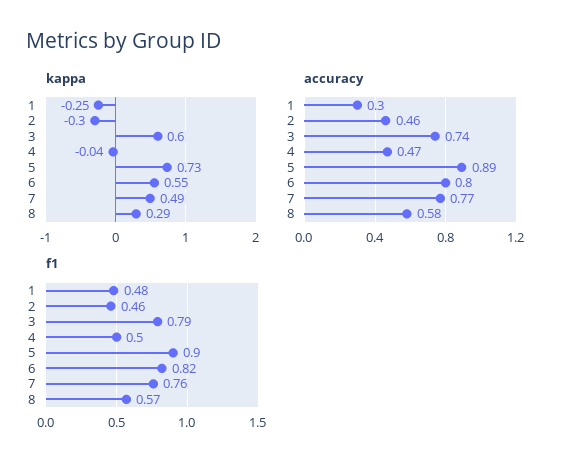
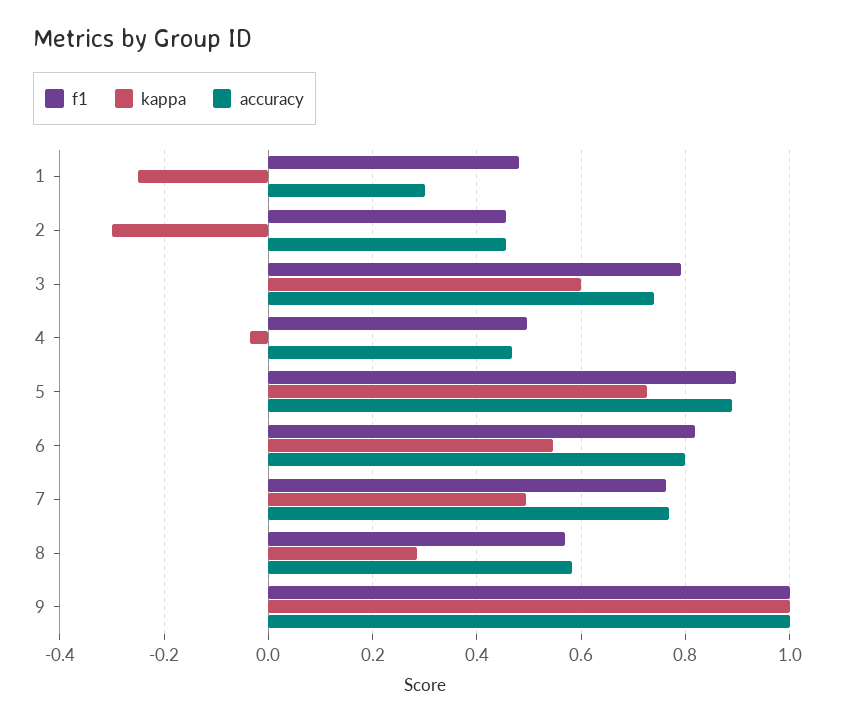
f1, 9: none -> 1
kappa, 9: none -> 1
accuracy, 9: none -> 1

